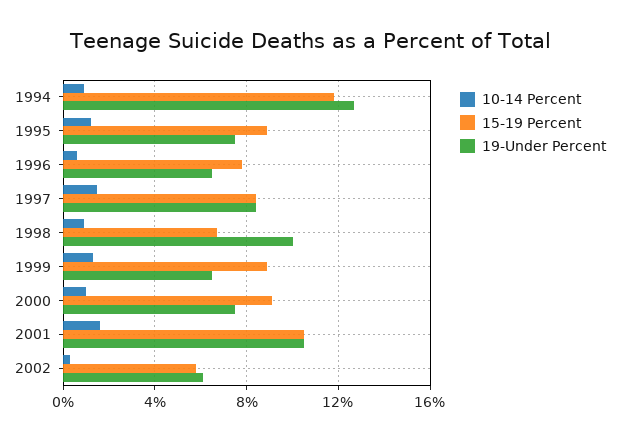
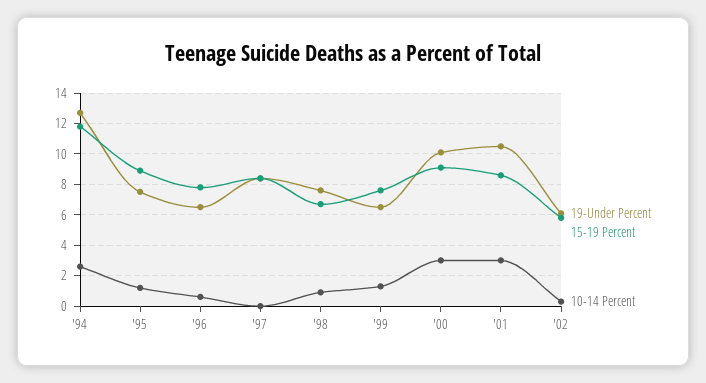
10-14 Percent, 1994: 1 -> 2.5
10-14 Percent, 1997: 1.5 -> 0
19-Under Percent, 1998: 10 -> 7.5
15-19 Percent, 1999: 9 -> 7.5
10-14 Percent, 2000: 1 -> 3
19-Under Percent, 2000: 7.5 -> 10
10-14 Percent, 2001: 1.5 -> 3
15-19 Percent, 2001: 10.5 -> 8.5

